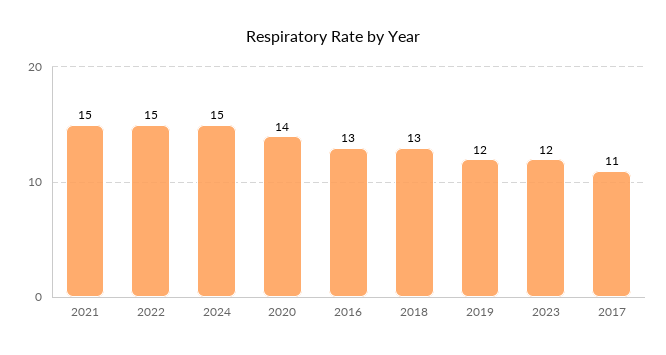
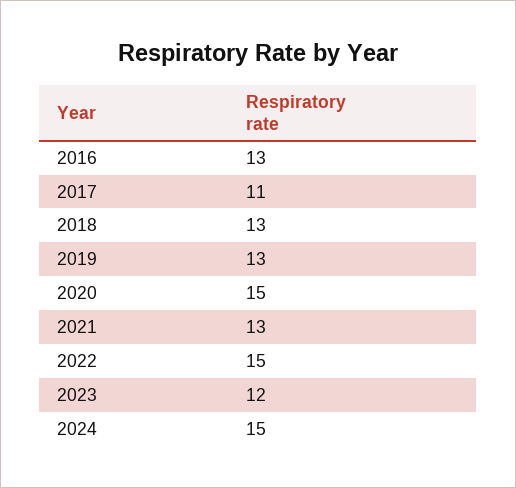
2021: 15 -> 13
2020: 14 -> 15
2019: 12 -> 13

